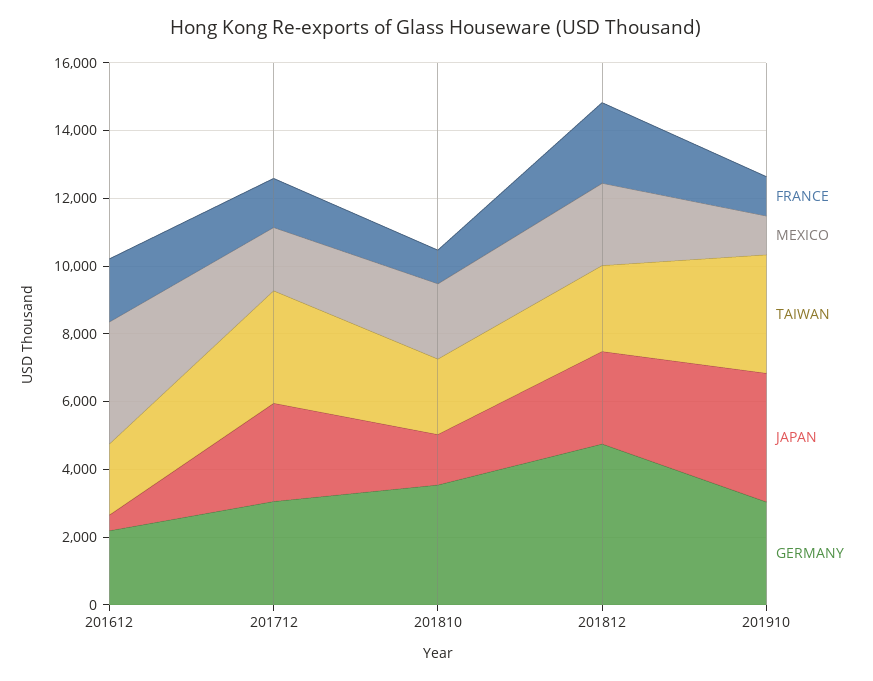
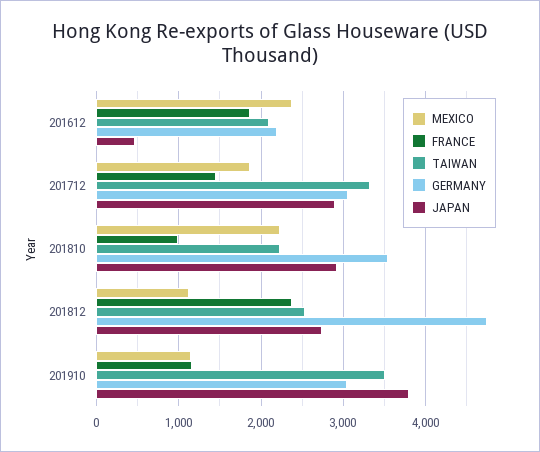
MEXICO, 201612: 3500 -> 2400
JAPAN, 201810: 1500 -> 2900
MEXICO, 201812: 2500 -> 1100

